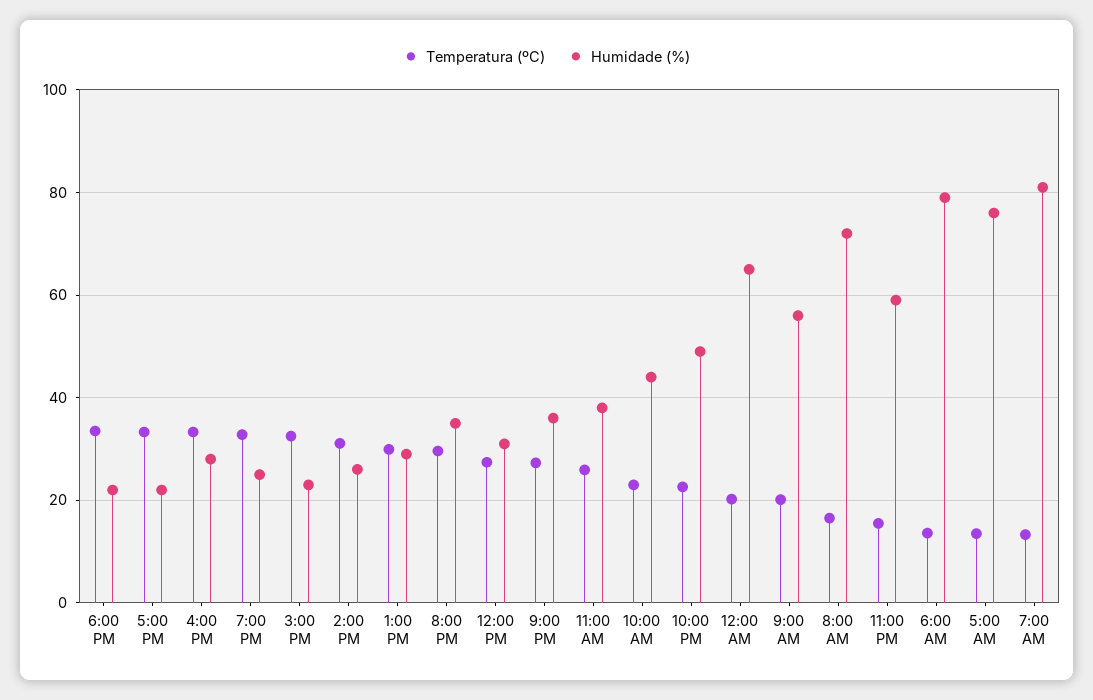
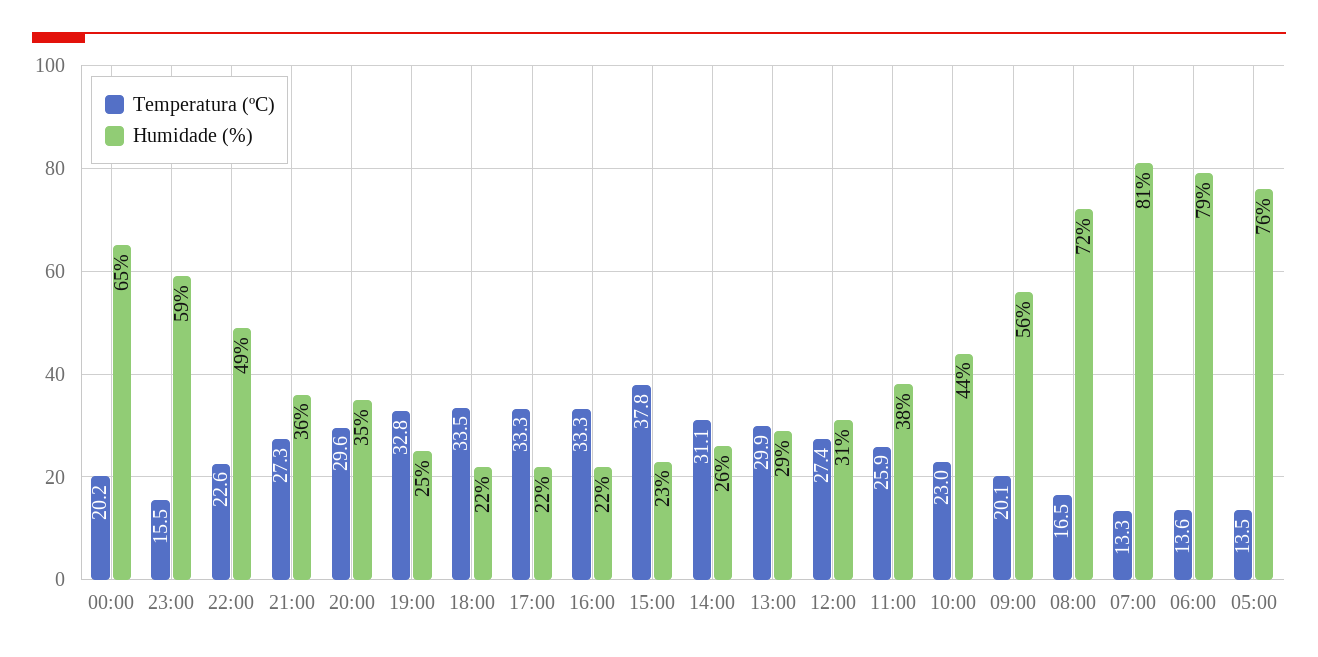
Humidade (%), 4:00 PM: 28 -> 22
Temperatura (ºC), 3:00 PM: 32 -> 37.8

